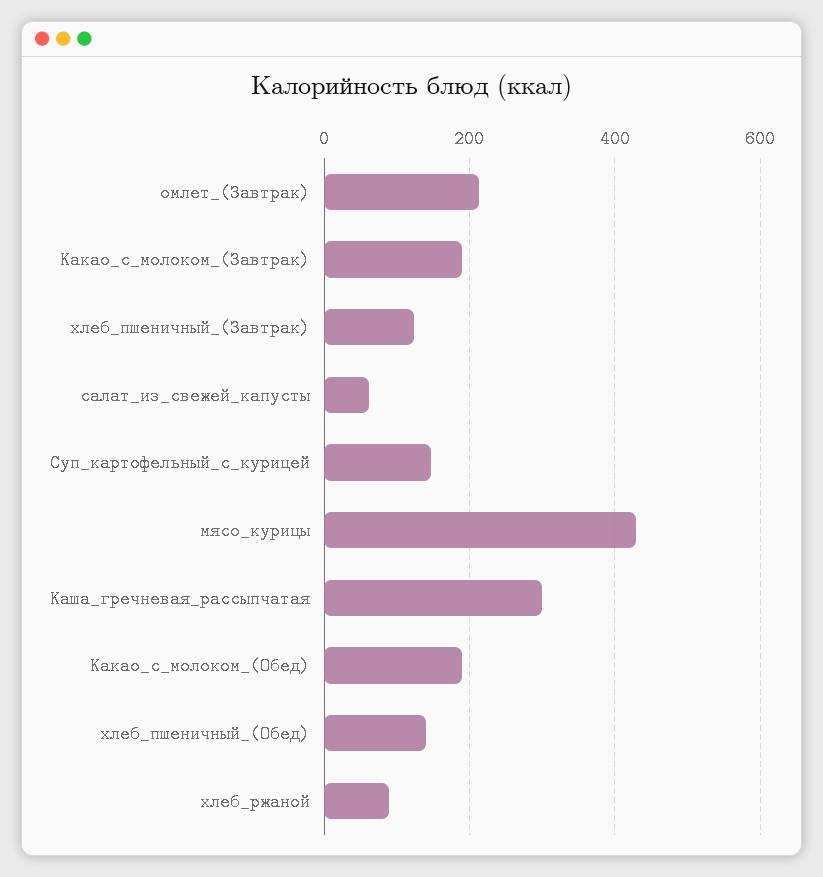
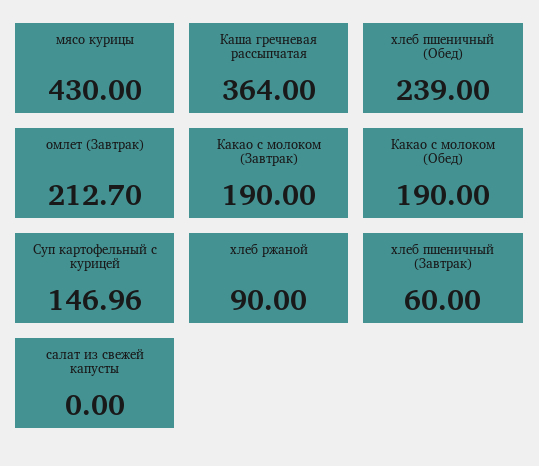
хлеб_пшеничный_(Завтрак): 120 -> 60
салат_из_свежей_капусты: 60 -> 0
Каша_гречневая_рассыпчатая: 300 -> 364
хлеб_пшеничный_(Обед): 140 -> 239

